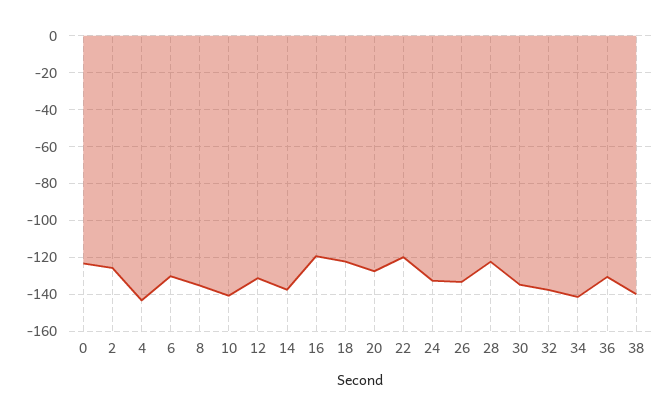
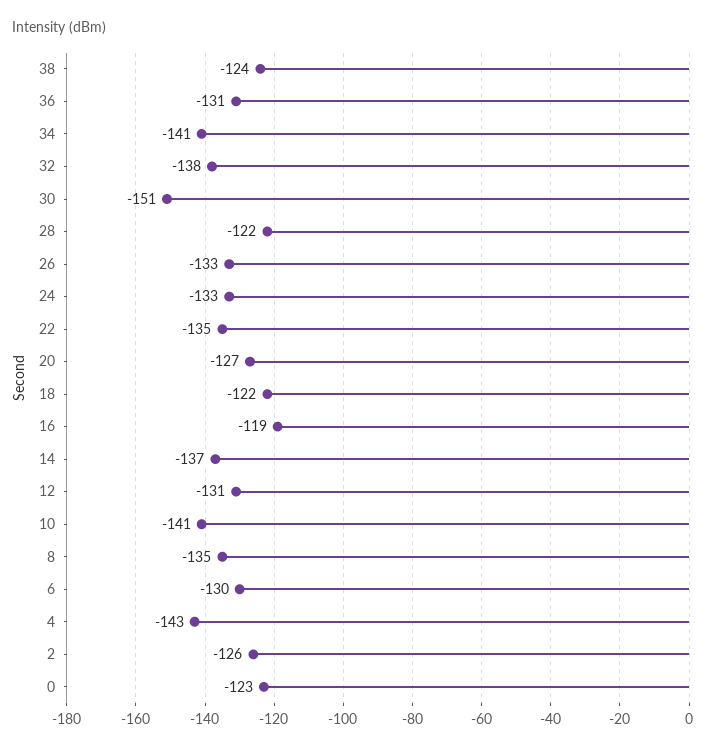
22: -120 -> -135
30: -135 -> -151
38: -140 -> -124

